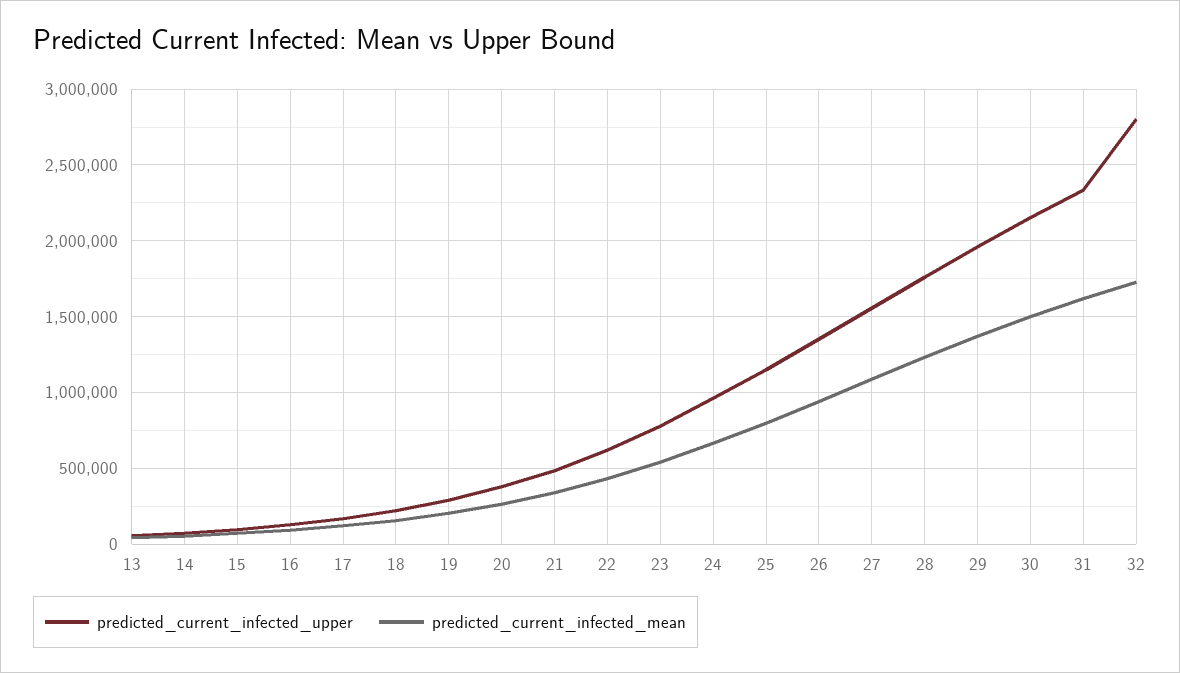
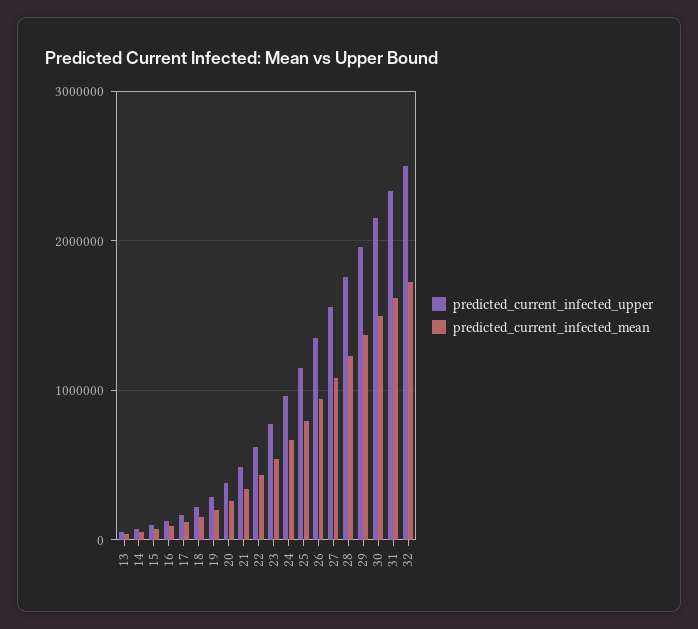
predicted_current_infected_upper, 32: 2800000 -> 2500000

